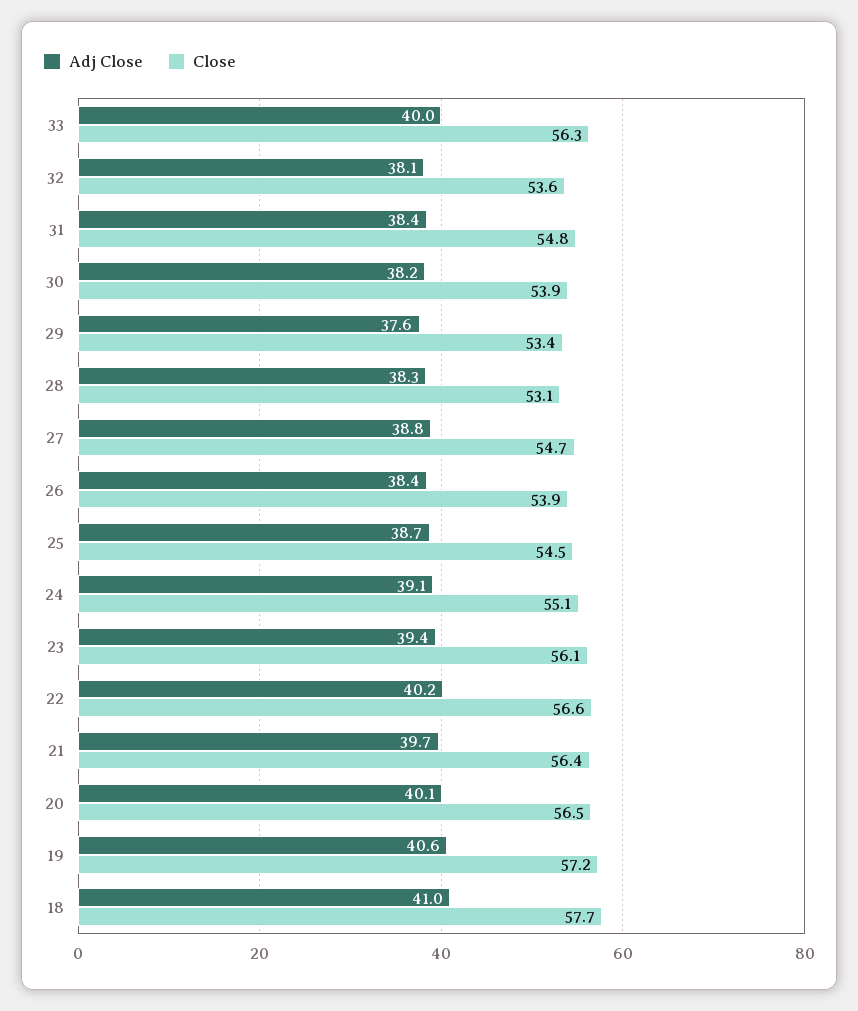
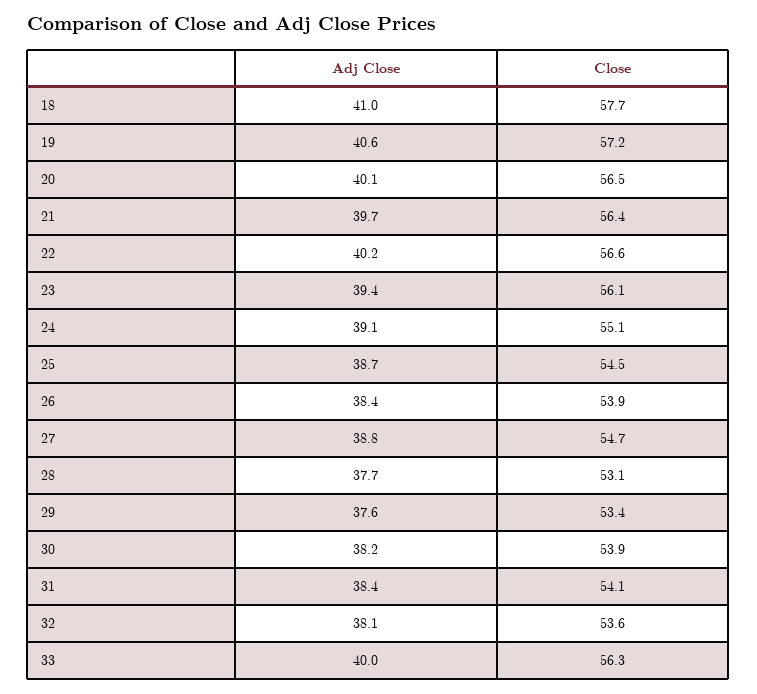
Close, 31: 54.8 -> 54.1
Adj Close, 28: 38.3 -> 37.7

